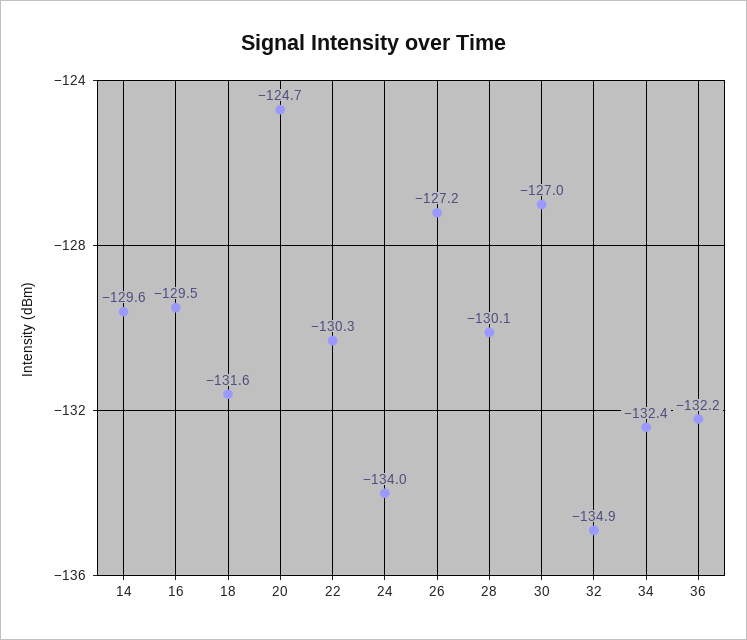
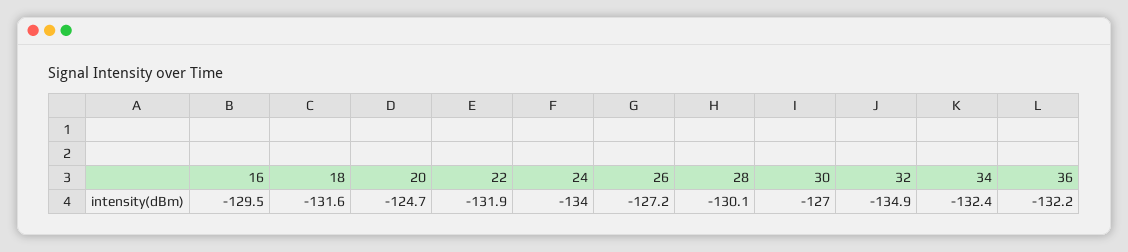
14: -129.6 -> none
22: -130.3 -> -131.9

